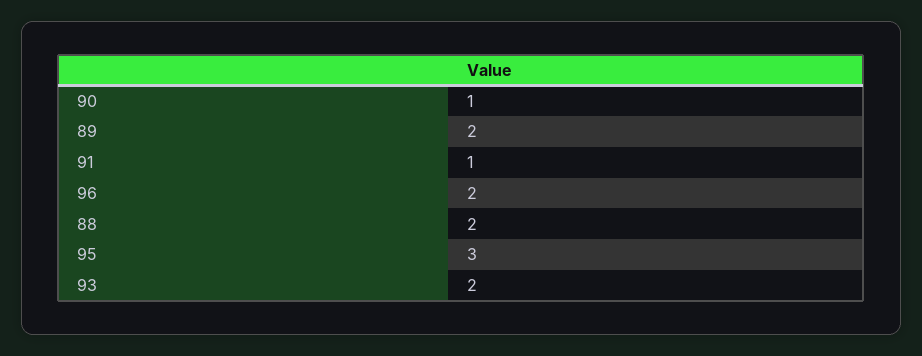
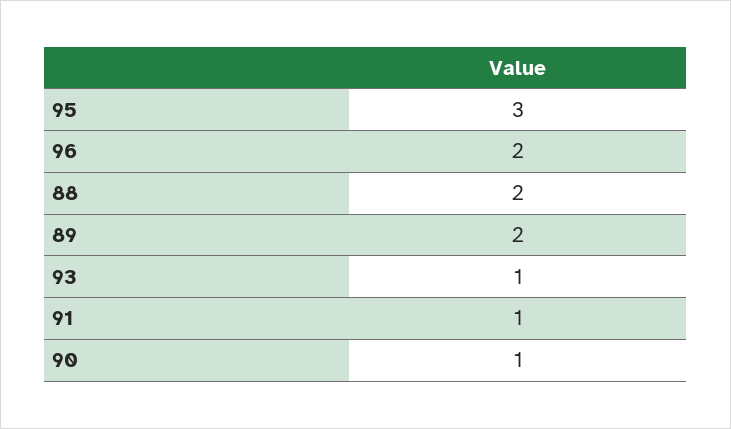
93: 2 -> 1

